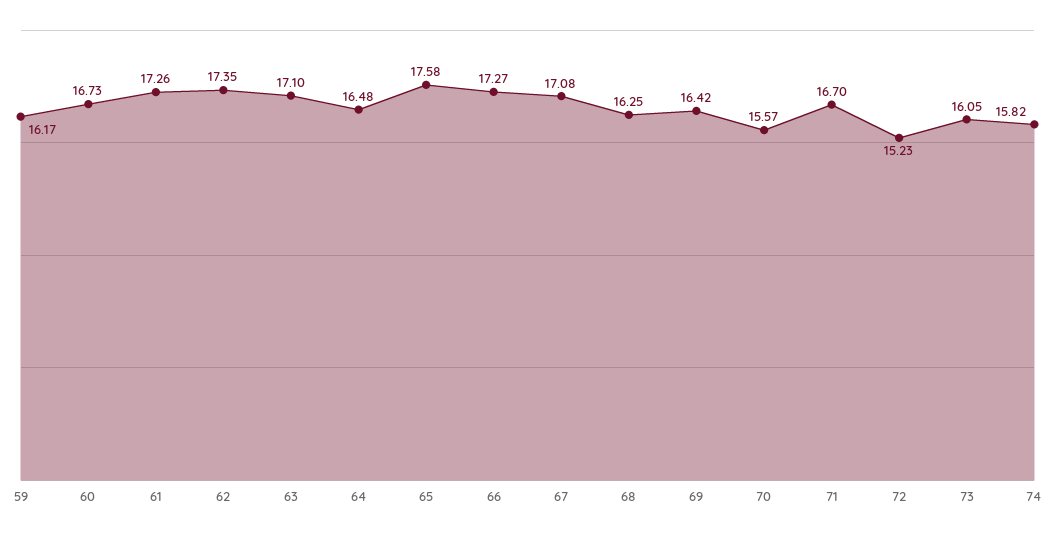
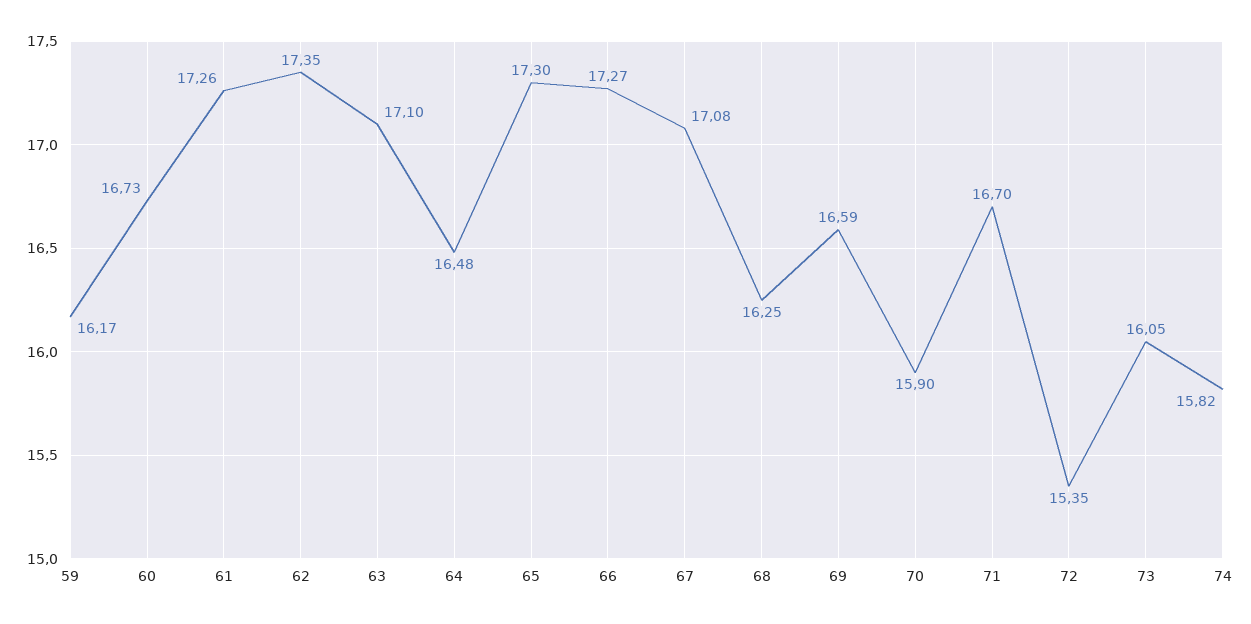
65: 17.58 -> 17.3
69: 16.42 -> 16.59
70: 15.57 -> 15.9
72: 15.23 -> 15.35

